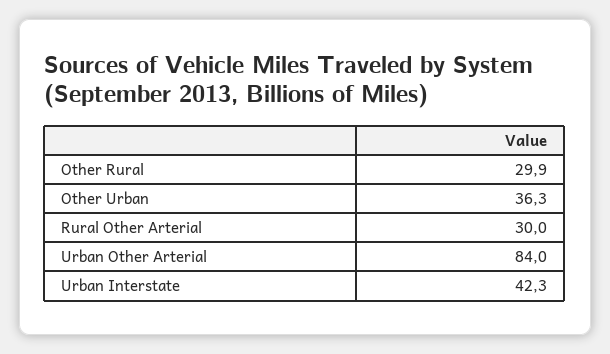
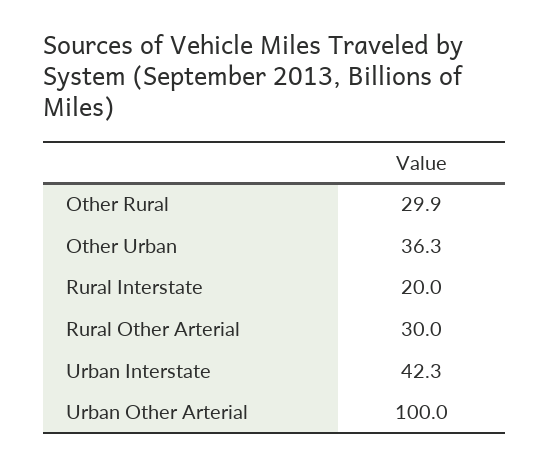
Urban Other Arterial: 84 -> 100
Rural Interstate: none -> 20

